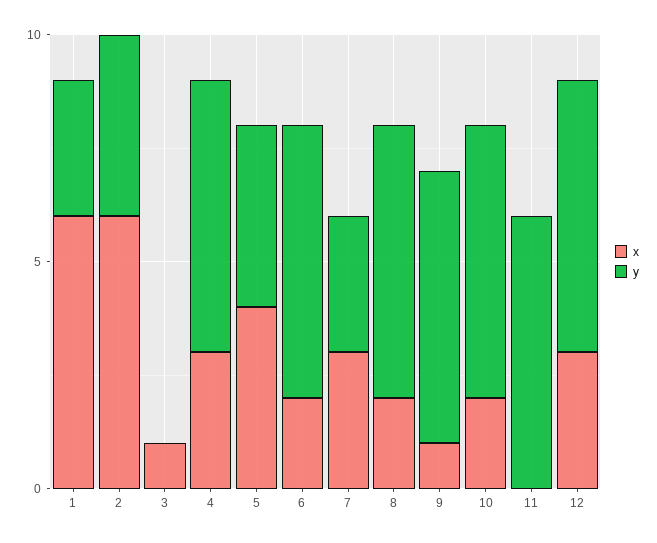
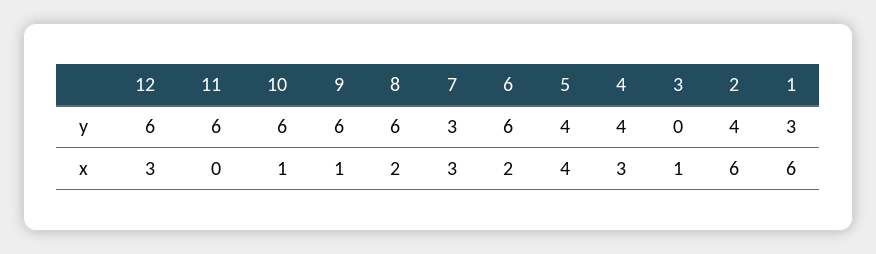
y, 4: 6 -> 4
x, 10: 2 -> 1

